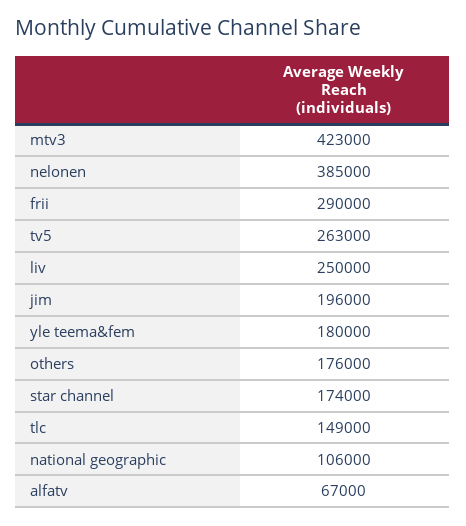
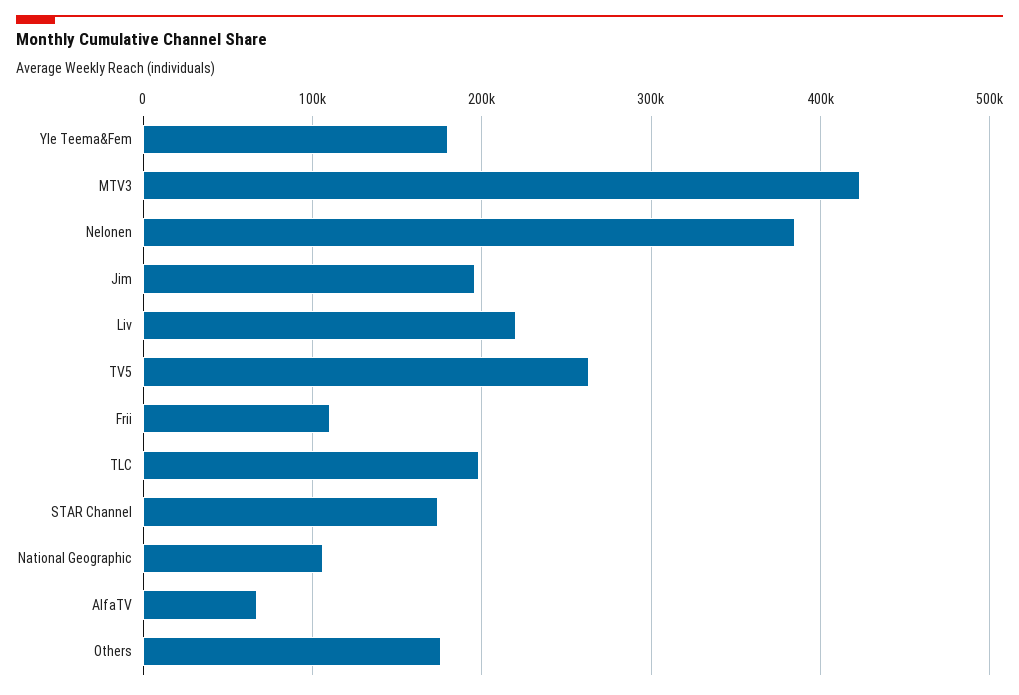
frii: 290000 -> 110000
liv: 250000 -> 220000
tlc: 149000 -> 200000

